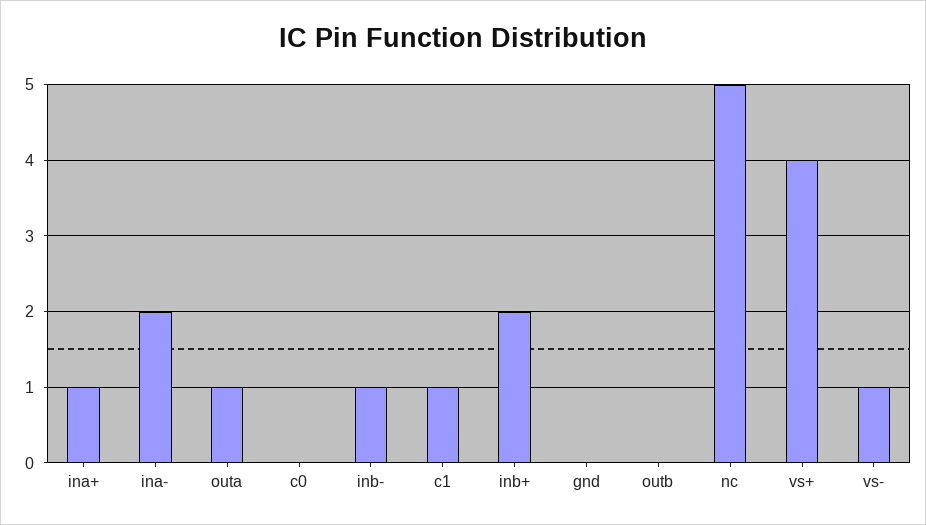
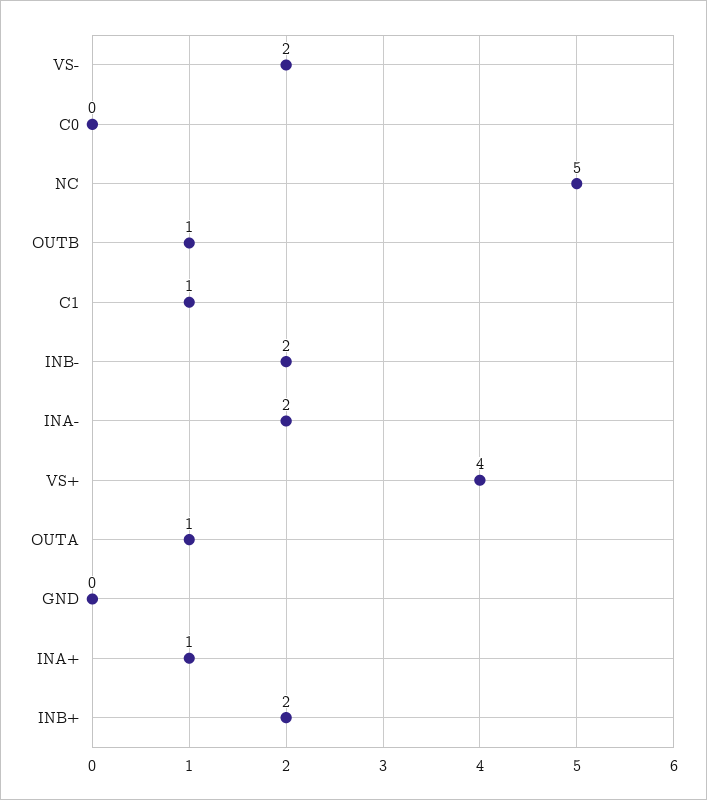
inb-: 1 -> 2
outb: 0 -> 1
vs-: 1 -> 2

